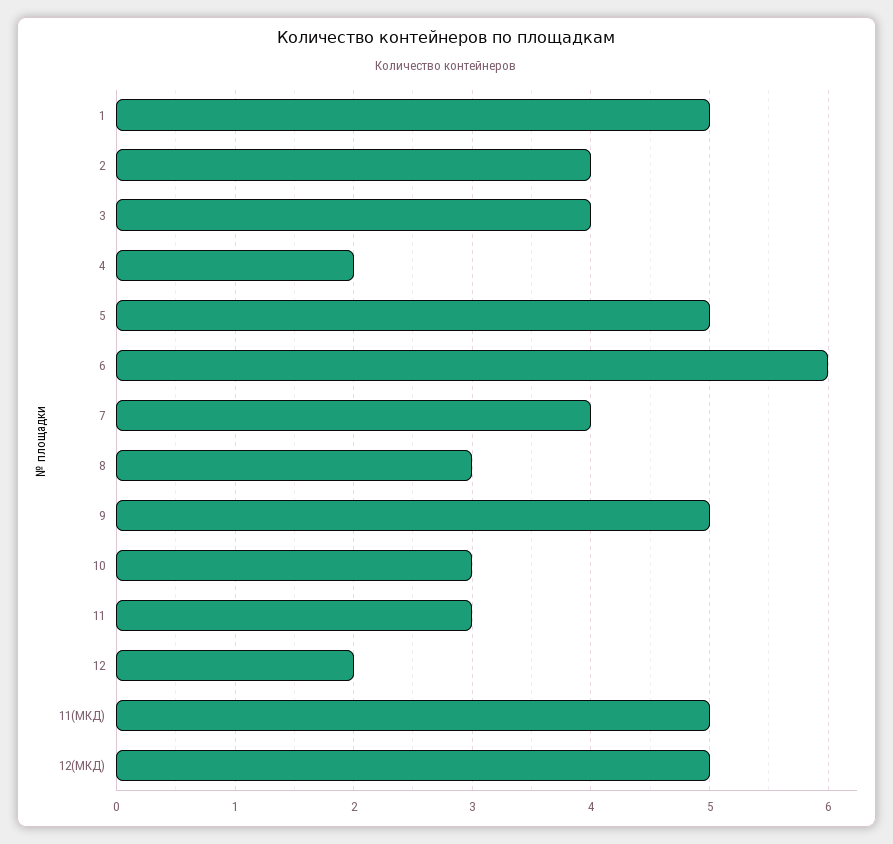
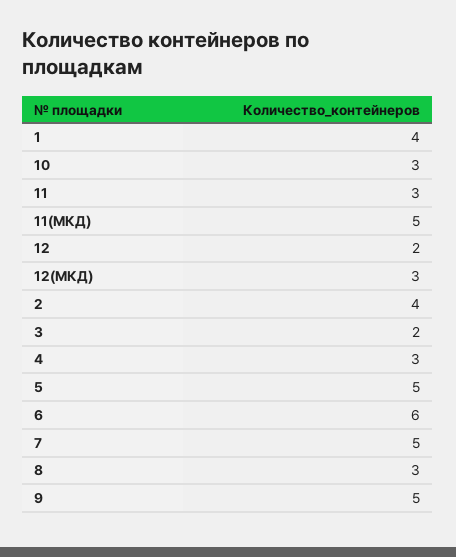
1: 5 -> 4
3: 4 -> 2
4: 2 -> 3
7: 4 -> 5
12(МКД): 5 -> 3

